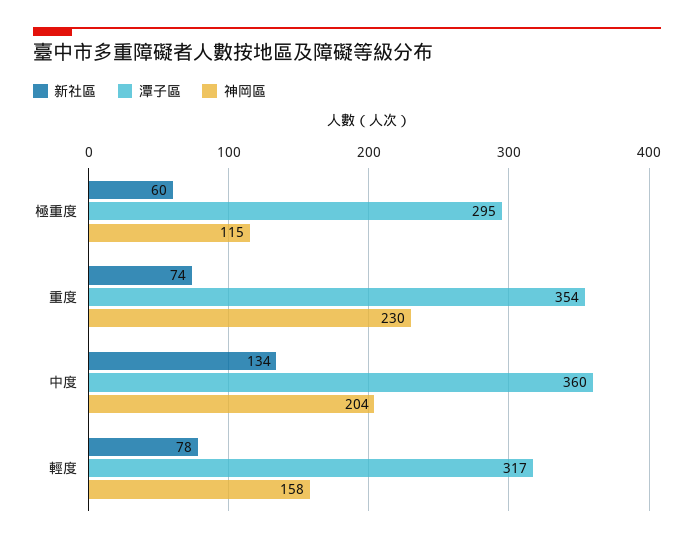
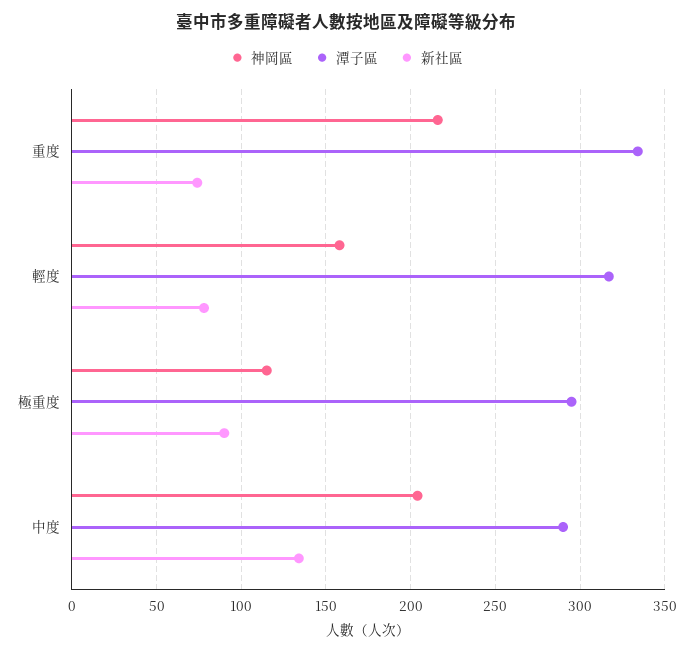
新社區, 極重度: 60 -> 90
潭子區, 重度: 354 -> 335
神岡區, 重度: 230 -> 215
潭子區, 中度: 360 -> 290

